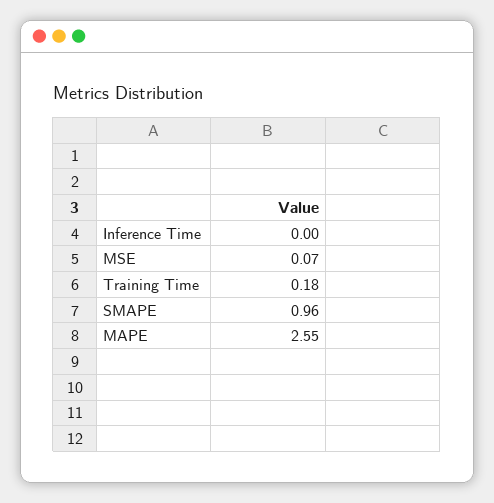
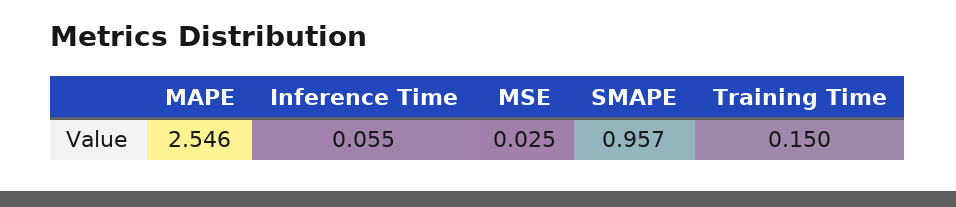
Inference Time: 0 -> 0.055
MSE: 0.07 -> 0.025
Training Time: 0.18 -> 0.15

